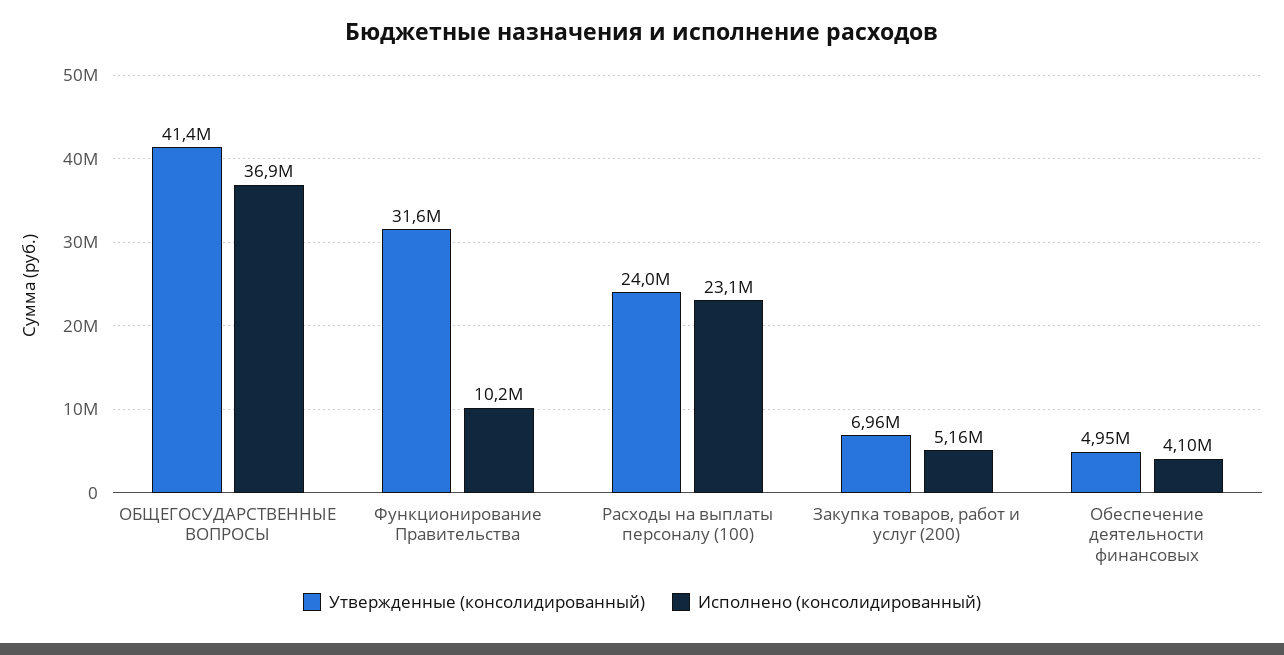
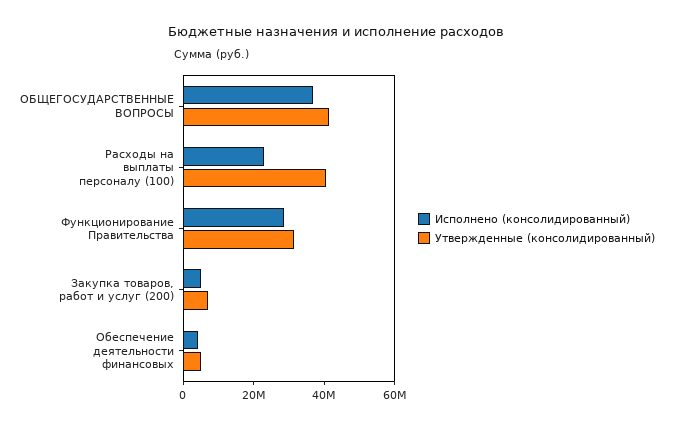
Исполнено (консолидированный), Функционирование Правительства: 10200000 -> 30000000
Утвержденные (консолидированный), Расходы на выплаты персоналу (100): 24000000 -> 40000000

